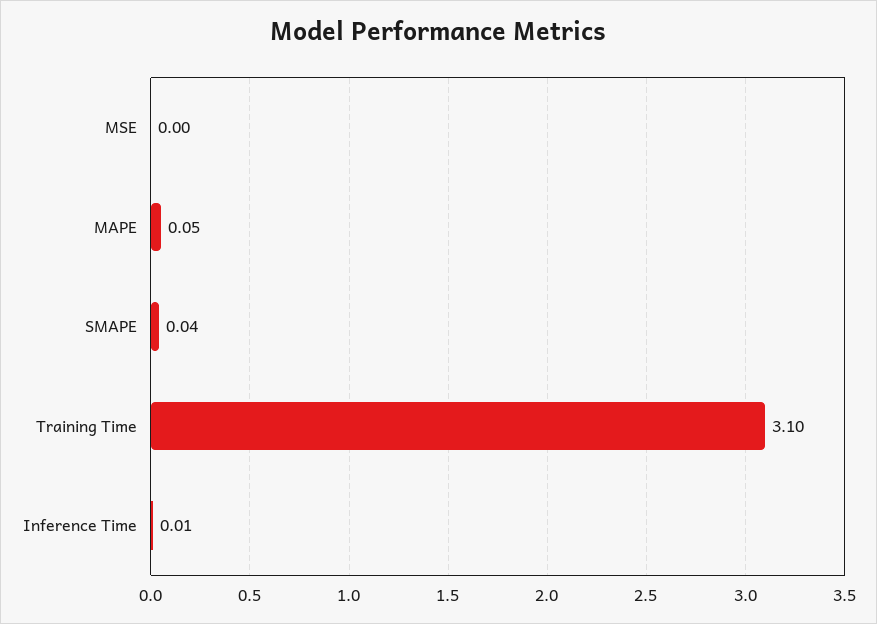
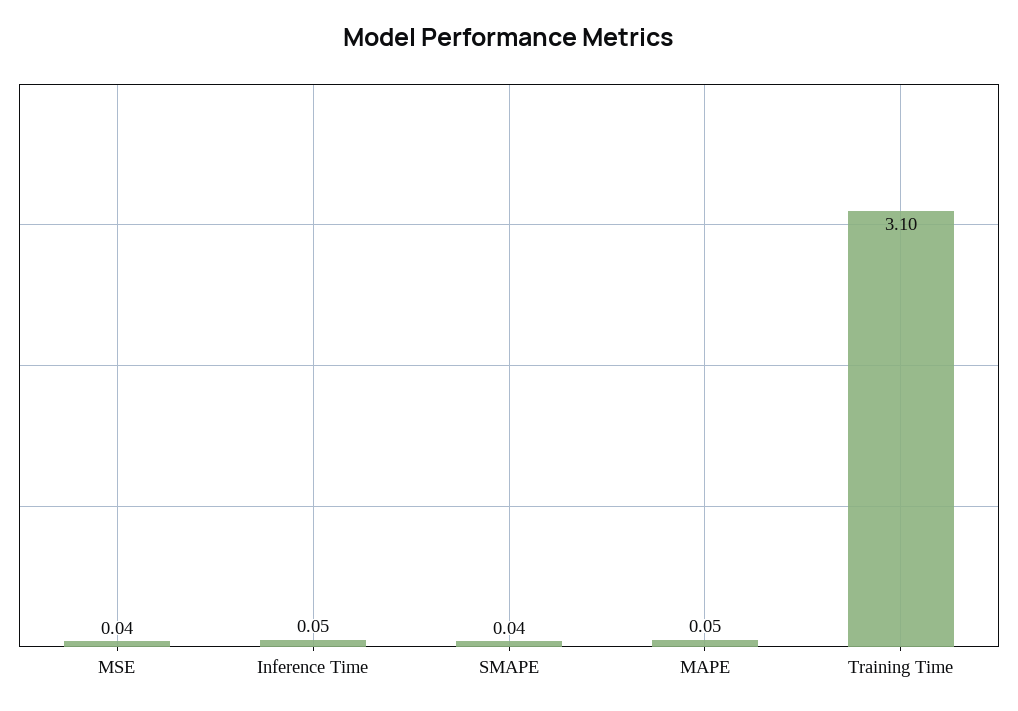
MSE: 0 -> 0.04
Inference Time: 0.01 -> 0.05

